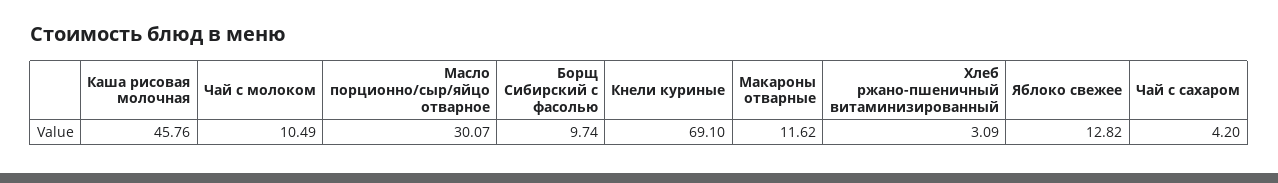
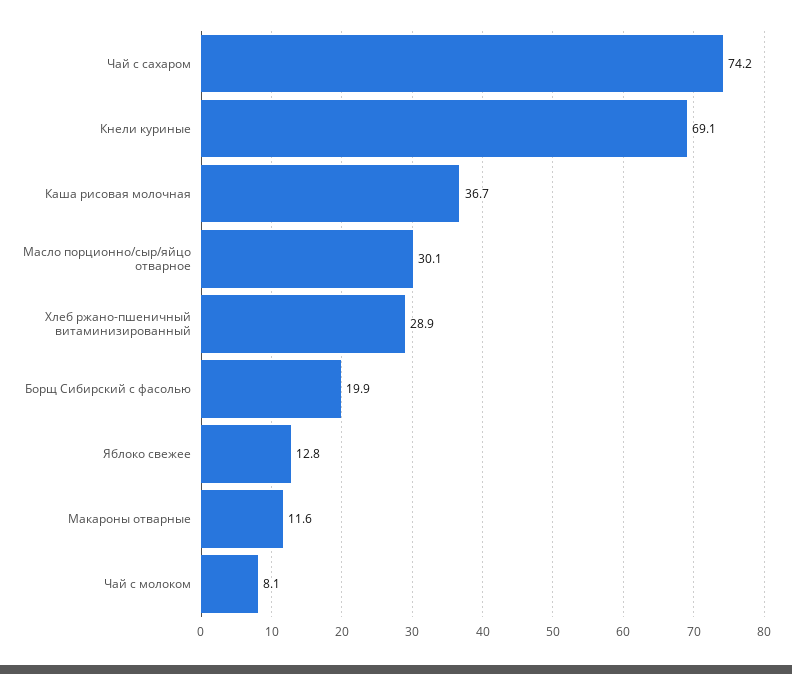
Каша рисовая молочная: 45.76 -> 36.7
Чай с молоком: 10.49 -> 8.1
Борщ Сибирский с фасолью: 9.74 -> 19.9
Хлеб ржано-пшеничный витаминизированный: 3.09 -> 28.9
Чай с сахаром: 4.2 -> 74.2

